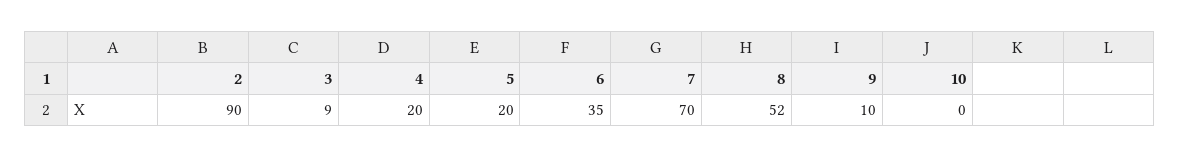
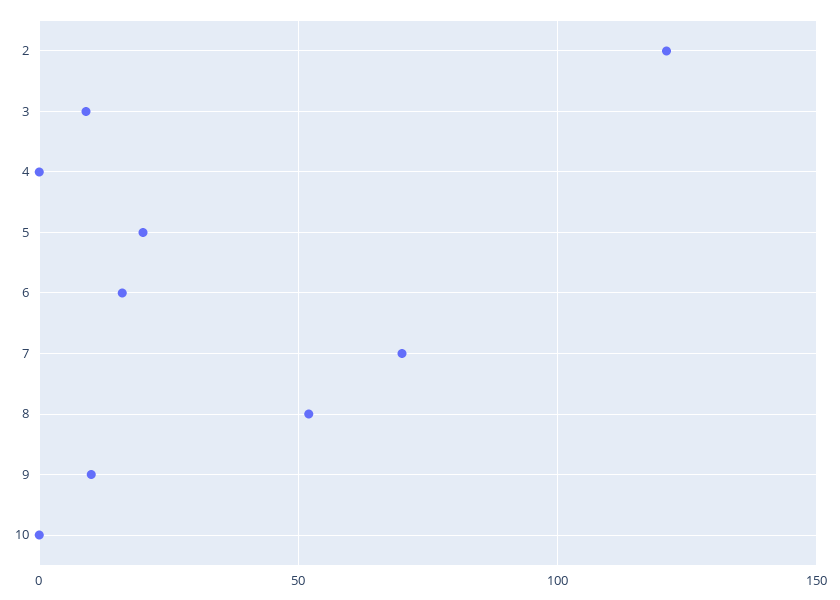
2: 90 -> 120
4: 20 -> 0
6: 35 -> 15

